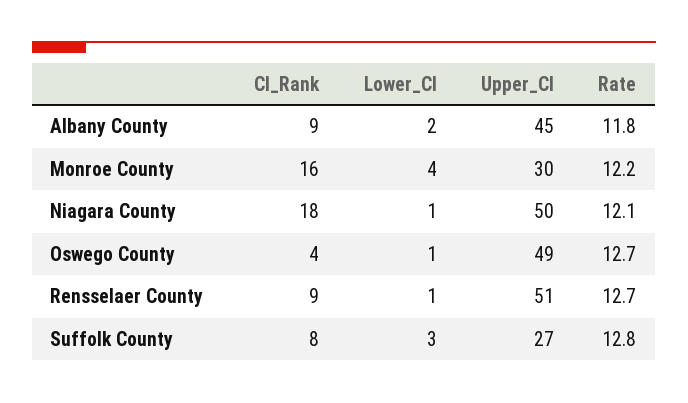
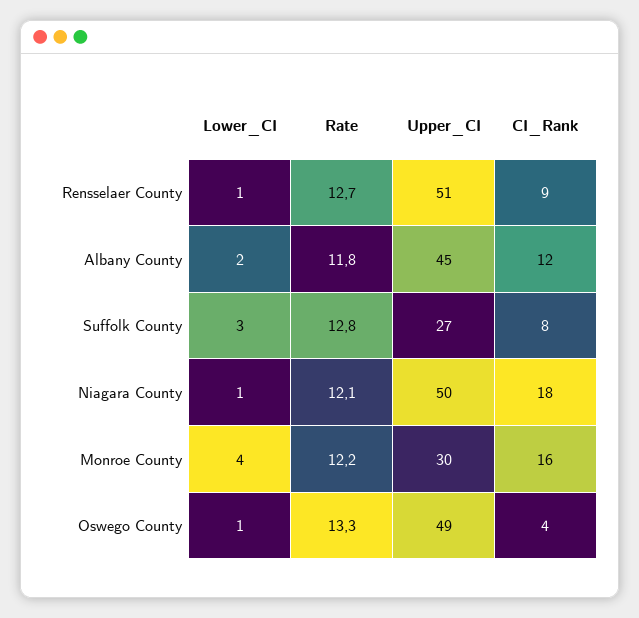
CI_Rank, Albany County: 9 -> 12
Rate, Oswego County: 12.7 -> 13.3

